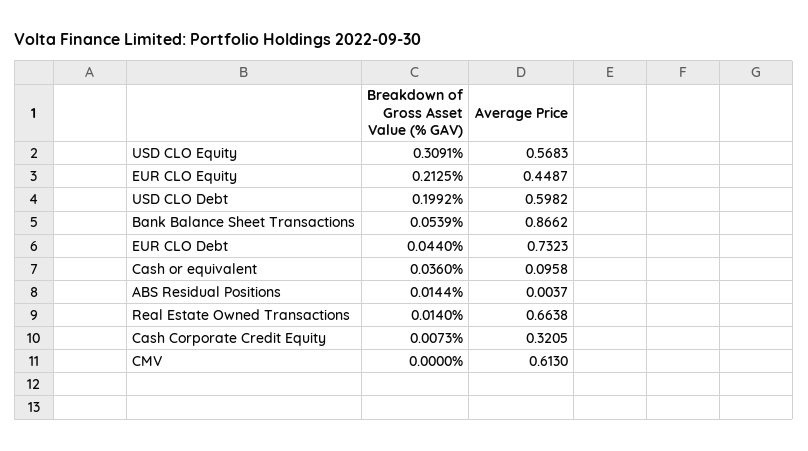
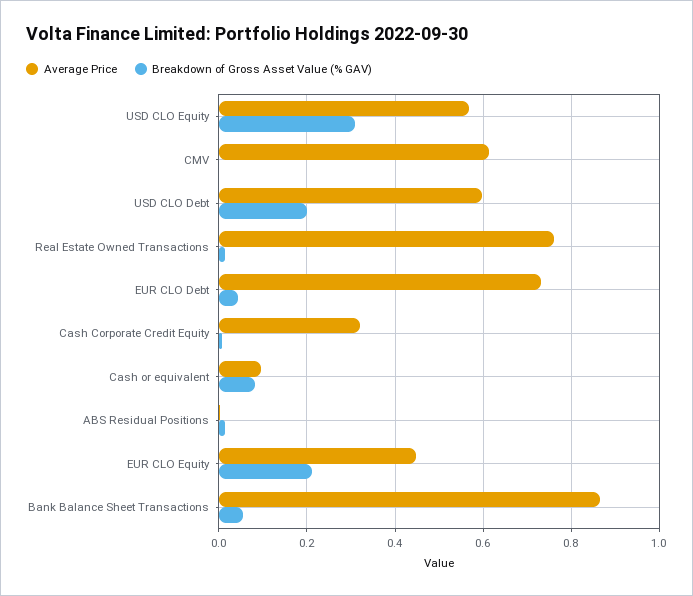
Breakdown of Gross Asset Value (% GAV), Cash or equivalent: 0.036 -> 0.08
Average Price, Real Estate Owned Transactions: 0.6638 -> 0.76

